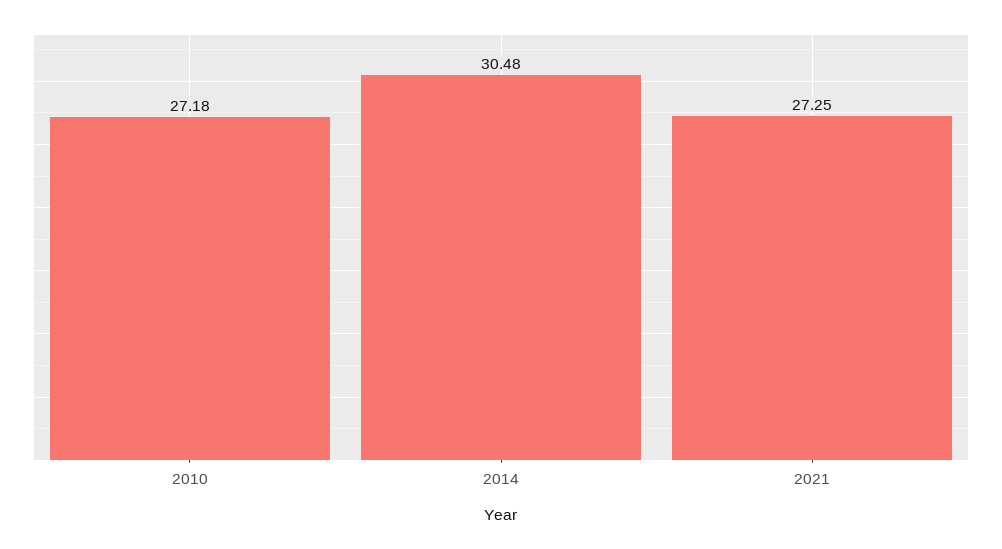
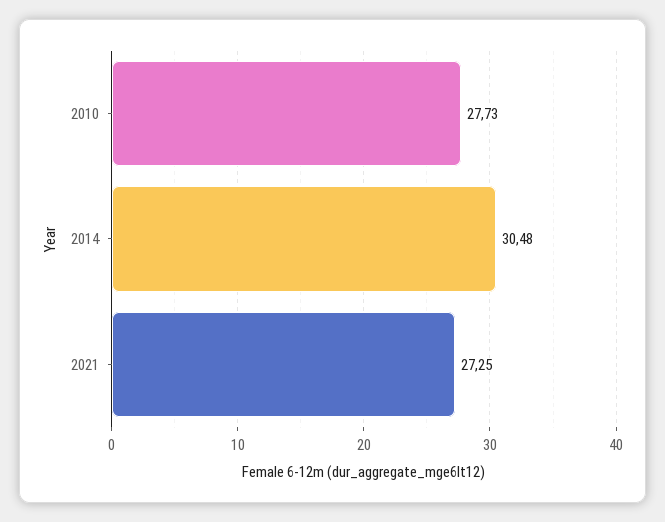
2010: 27.18 -> 27.73

